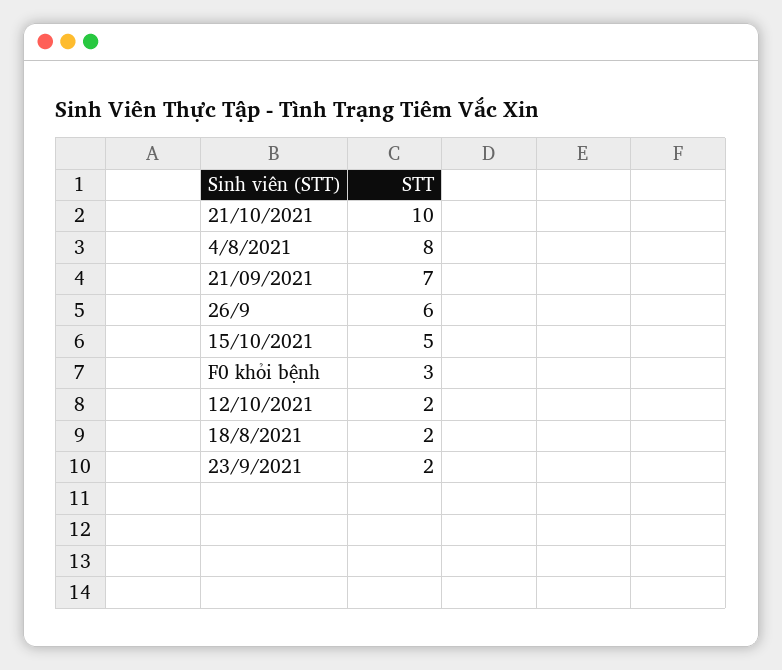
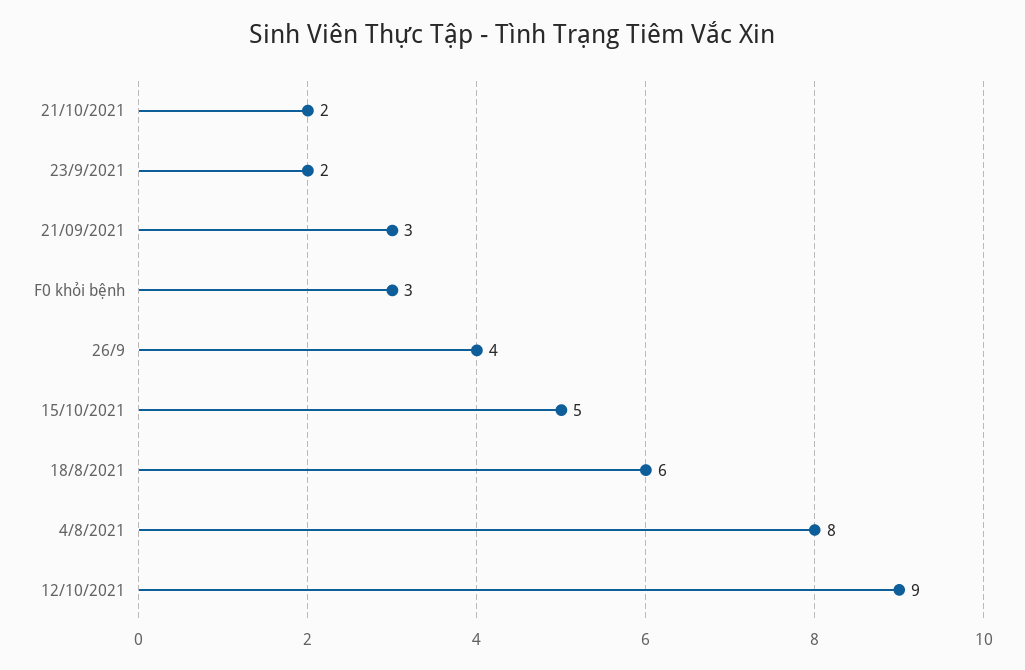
21/10/2021: 10 -> 2
21/09/2021: 7 -> 3
26/9: 6 -> 4
12/10/2021: 2 -> 9
18/8/2021: 2 -> 6

